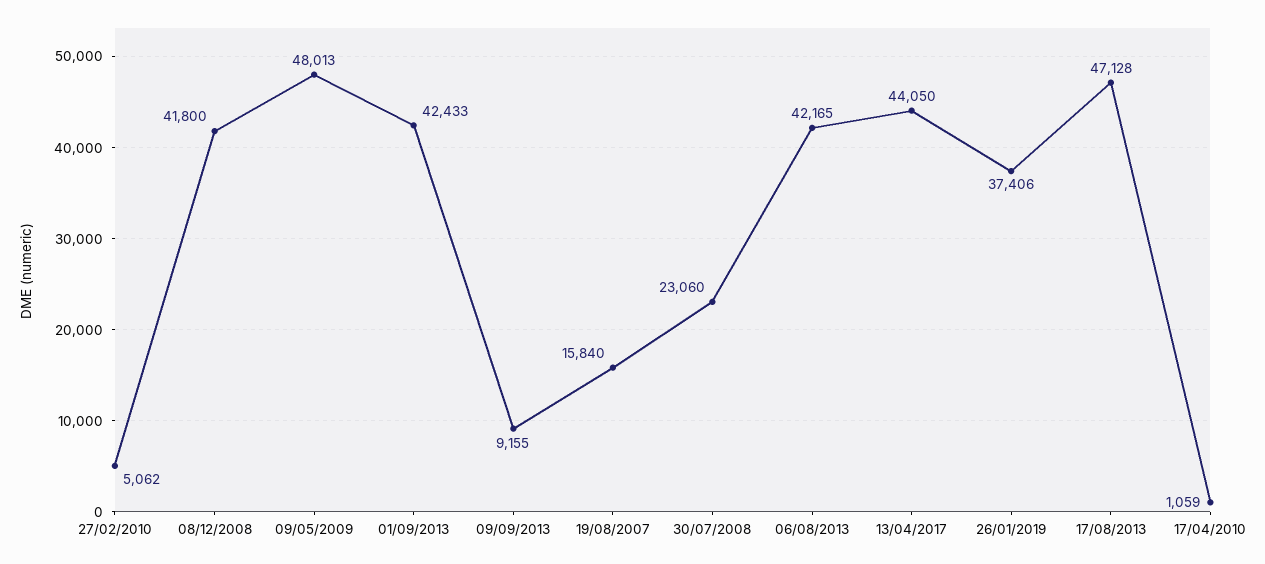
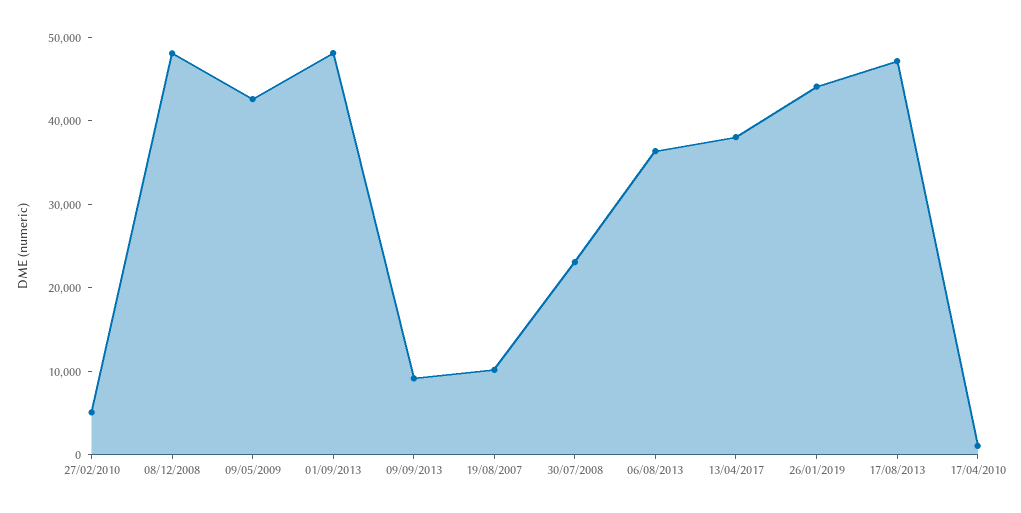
08/12/2008: 41800 -> 48000
09/05/2009: 48013 -> 42000
01/09/2013: 42433 -> 48000
19/08/2007: 15840 -> 10000
06/08/2013: 42165 -> 36000
13/04/2017: 44050 -> 38000
26/01/2019: 37406 -> 44000

